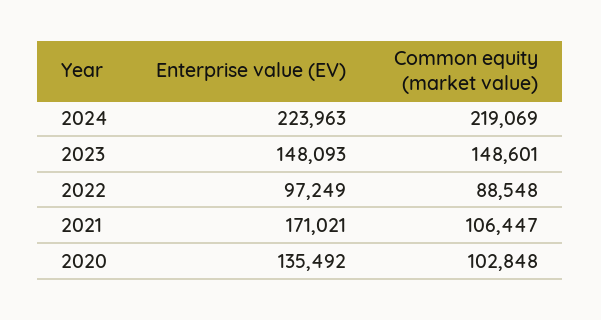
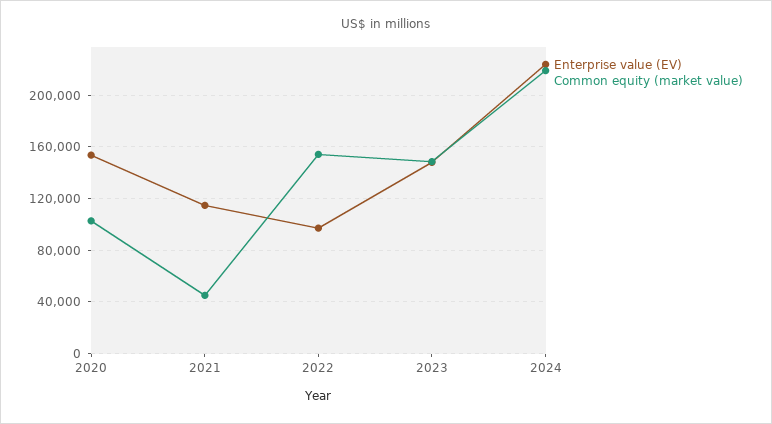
Common equity (market value), 2022: 88548 -> 155000
Enterprise value (EV), 2021: 171021 -> 115000
Common equity (market value), 2021: 106447 -> 45000
Enterprise value (EV), 2020: 135492 -> 155000

